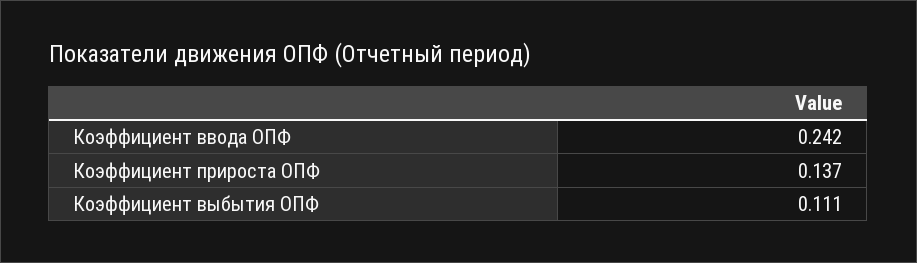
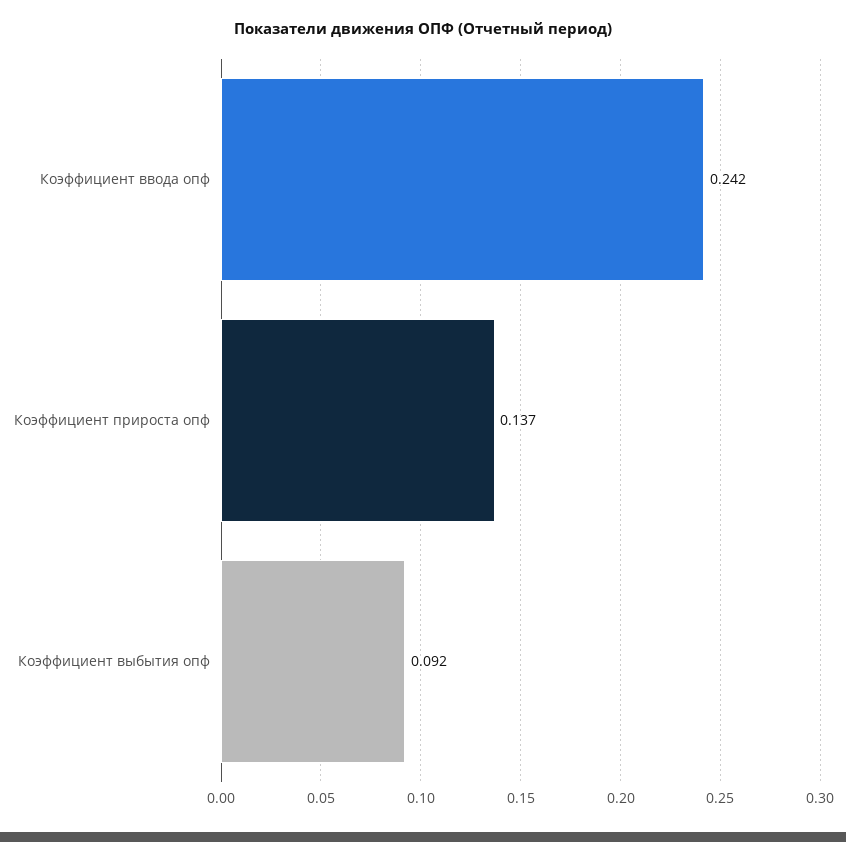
Коэффициент выбытия ОПФ: 0.111 -> 0.092

